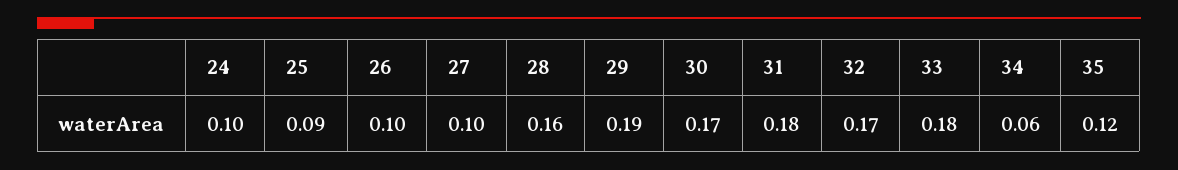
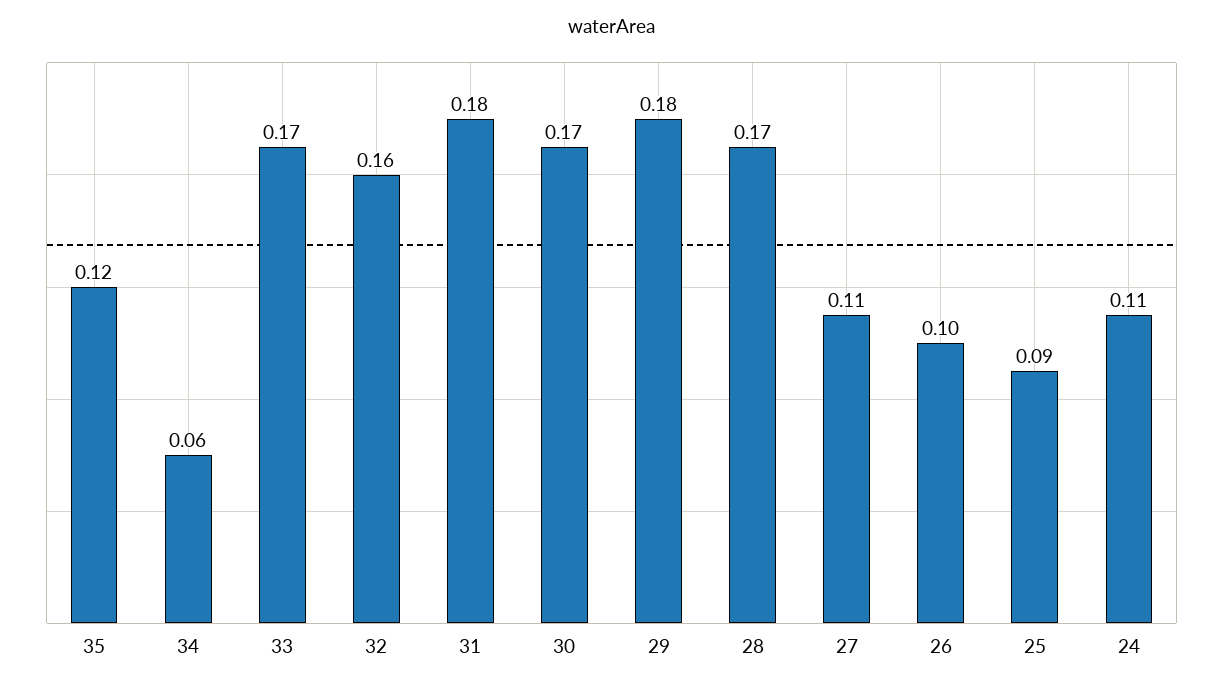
24: 0.1 -> 0.11
27: 0.1 -> 0.11
28: 0.16 -> 0.17
29: 0.19 -> 0.18
32: 0.17 -> 0.16
33: 0.18 -> 0.17

